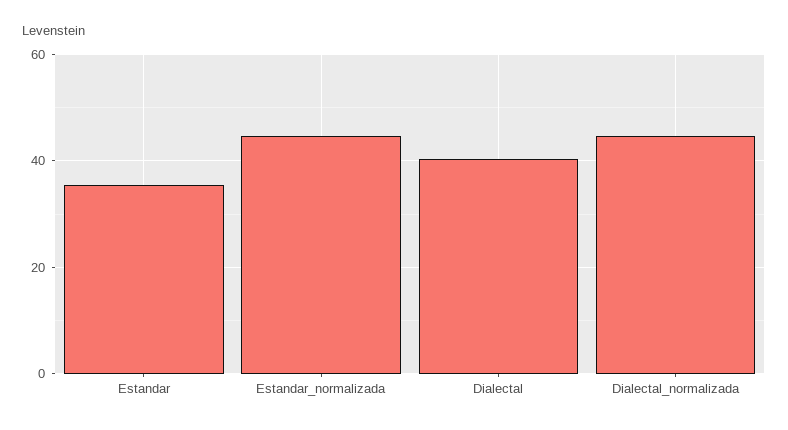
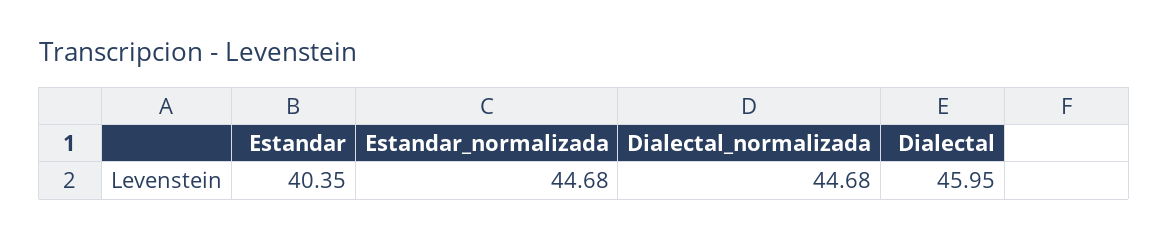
Estandar: 36 -> 40.35
Dialectal: 40 -> 45.95

